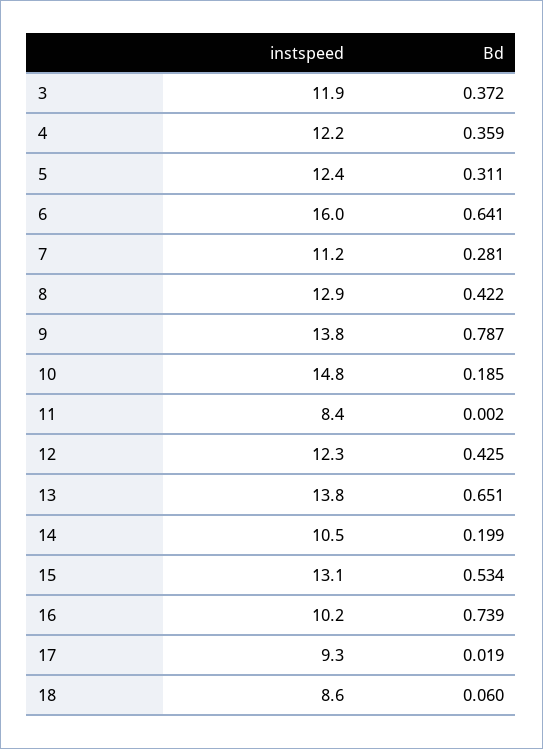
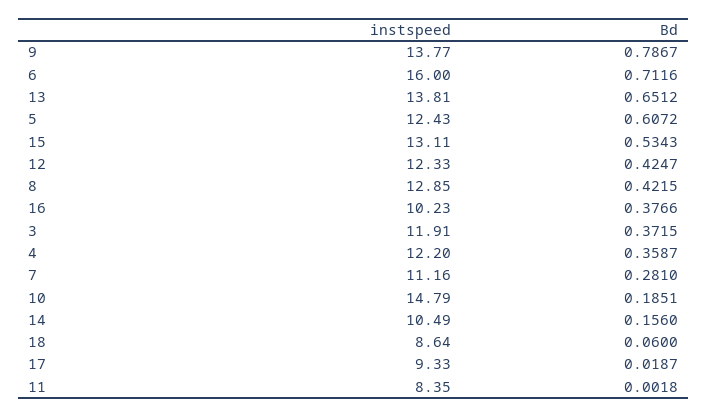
Bd, 5: 0.311 -> 0.6072
Bd, 6: 0.641 -> 0.7116
Bd, 14: 0.199 -> 0.156
Bd, 16: 0.739 -> 0.3766

